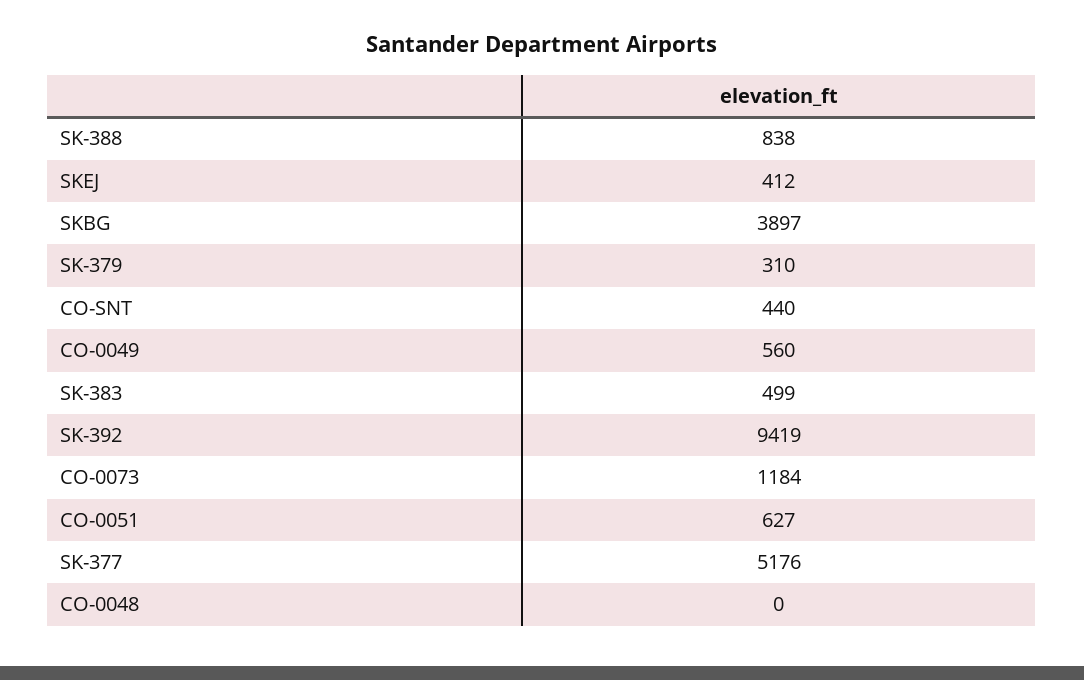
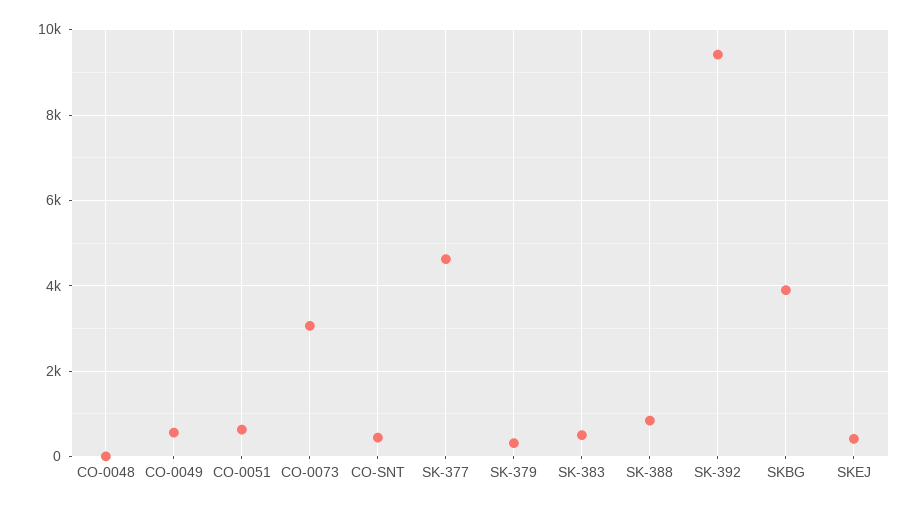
CO-0073: 1184 -> 3000
SK-377: 5176 -> 4600

